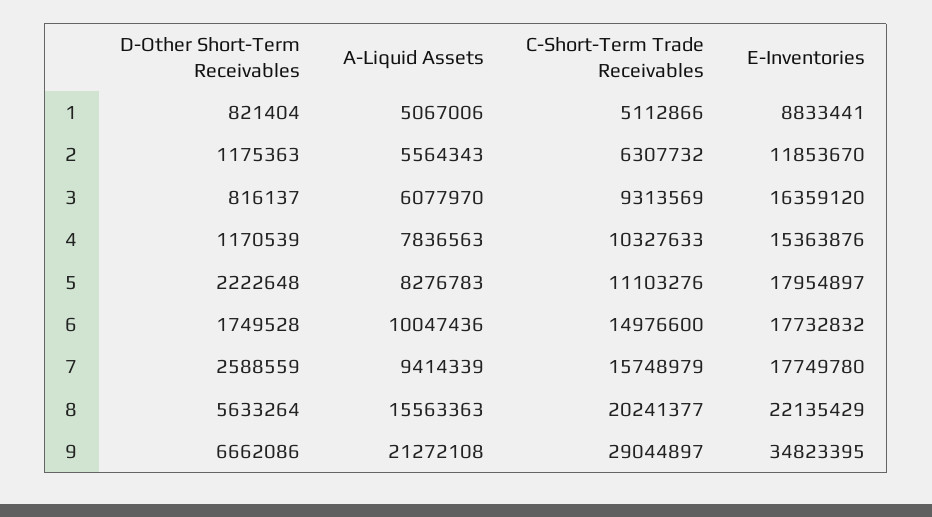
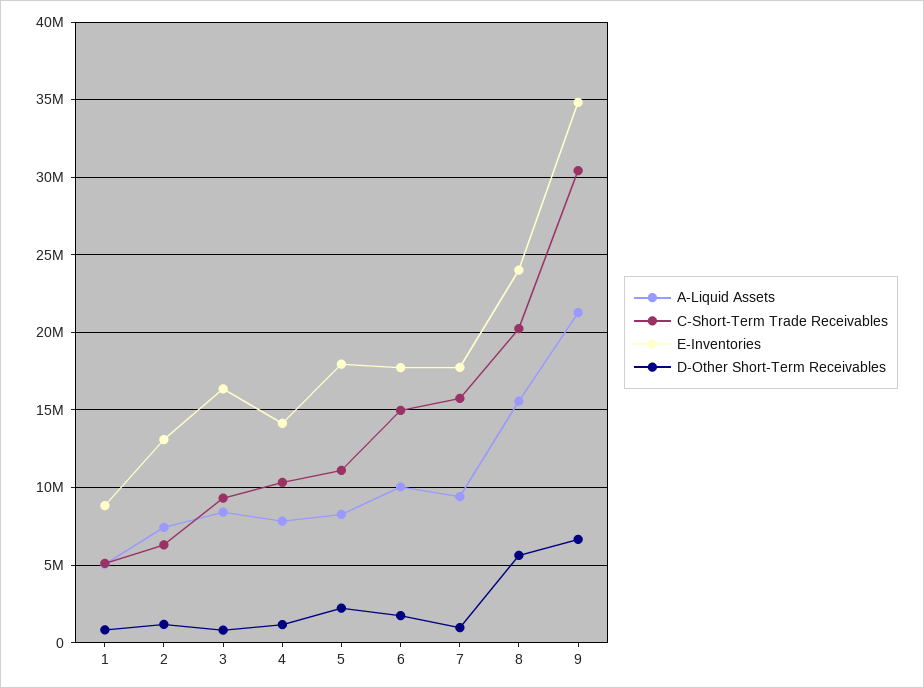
A-Liquid Assets, 2: 5564343 -> 7500000
E-Inventories, 2: 11853670 -> 13000000
A-Liquid Assets, 3: 6077970 -> 8500000
E-Inventories, 4: 15363876 -> 14000000
D-Other Short-Term Receivables, 7: 2588559 -> 1000000
E-Inventories, 8: 22135429 -> 24000000
C-Short-Term Trade Receivables, 9: 29044897 -> 30500000

